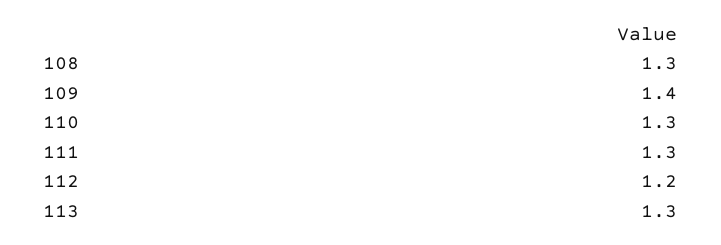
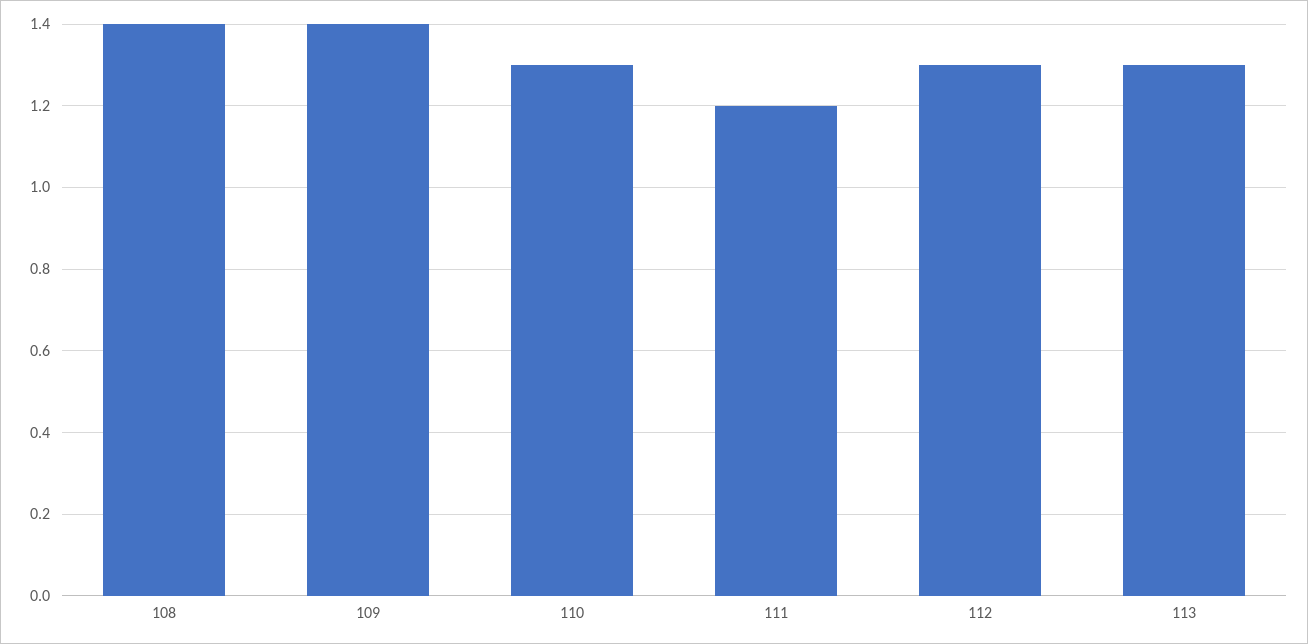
108: 1.3 -> 1.4
111: 1.3 -> 1.2
112: 1.2 -> 1.3

